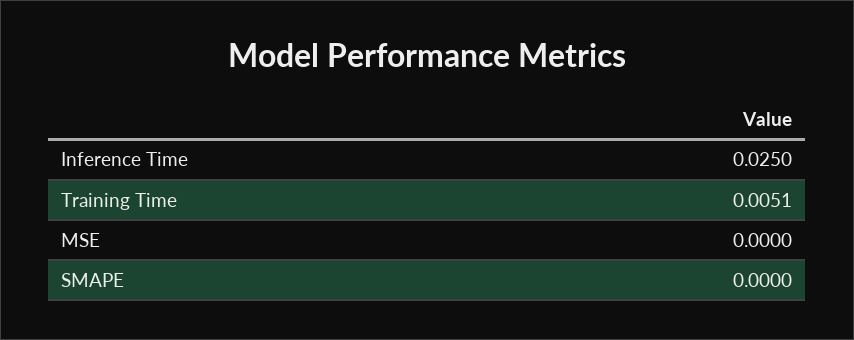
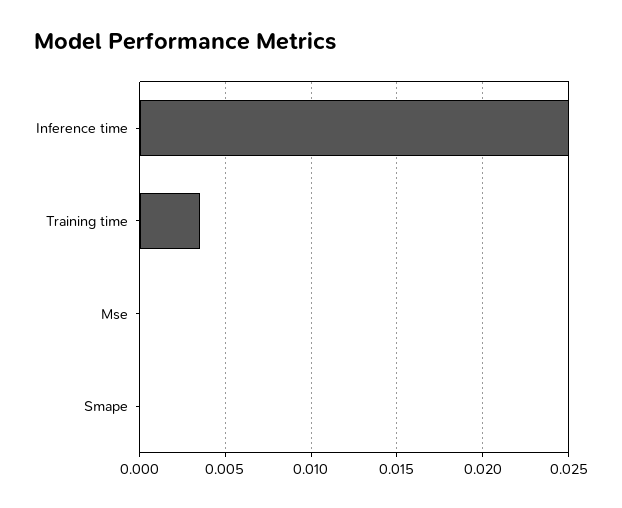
Training Time: 0.0051 -> 0.0035

